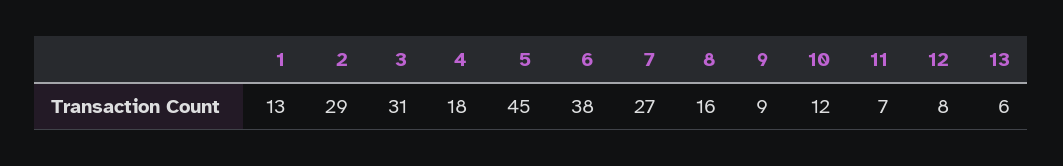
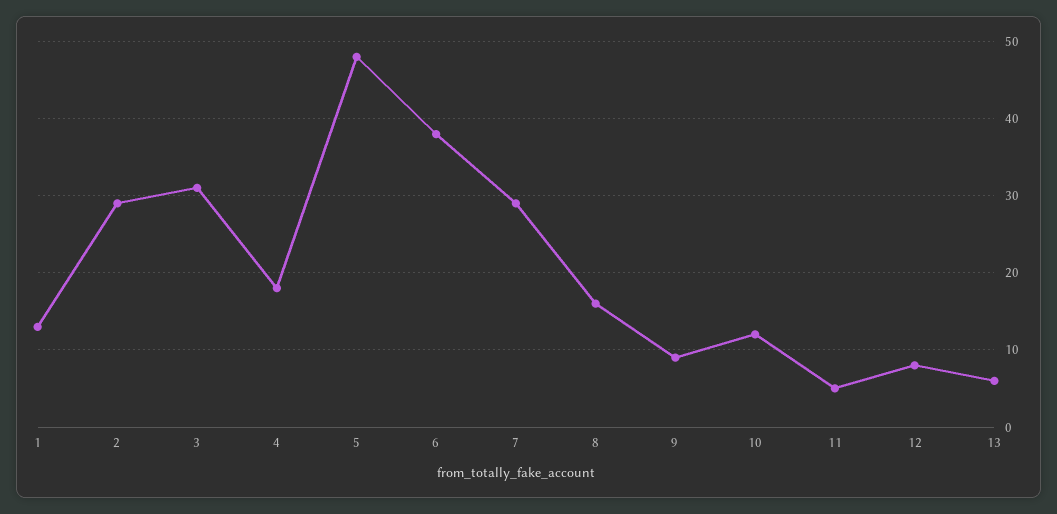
5: 45 -> 48
7: 27 -> 29
11: 7 -> 5

